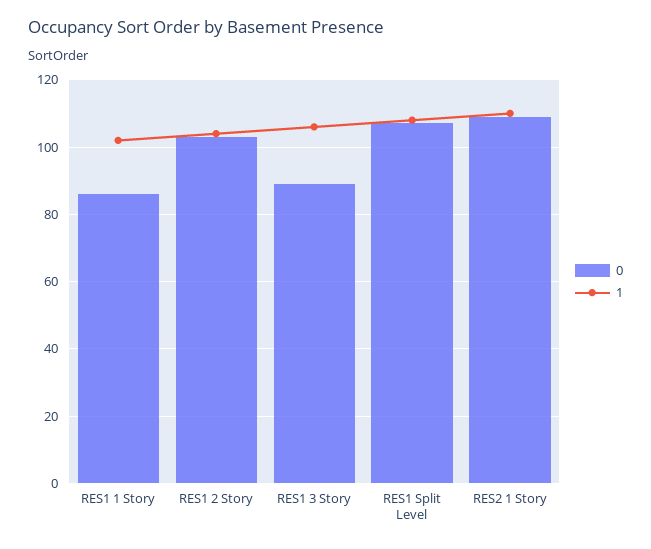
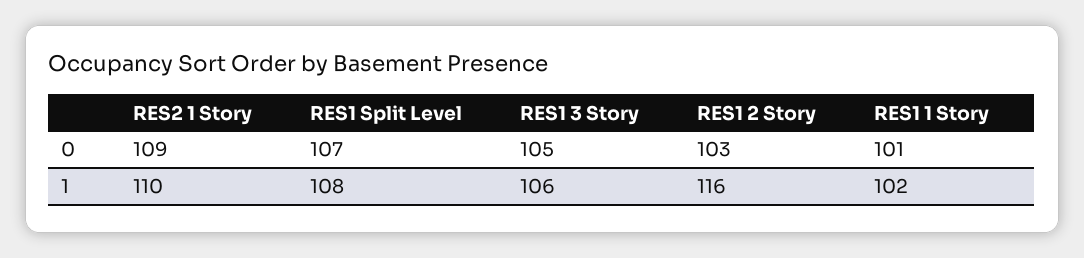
0, RES1 1 Story: 85 -> 101
1, RES1 2 Story: 105 -> 116
0, RES1 3 Story: 90 -> 105

